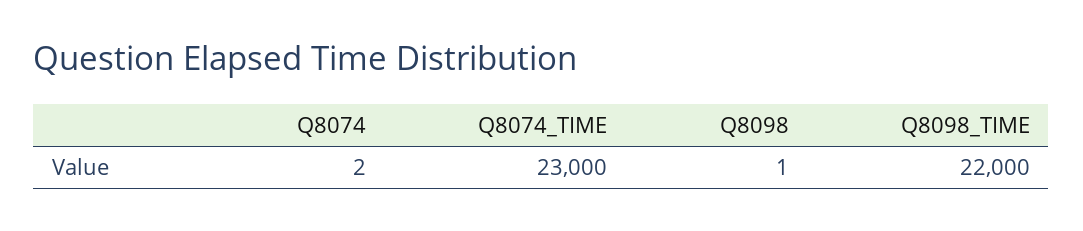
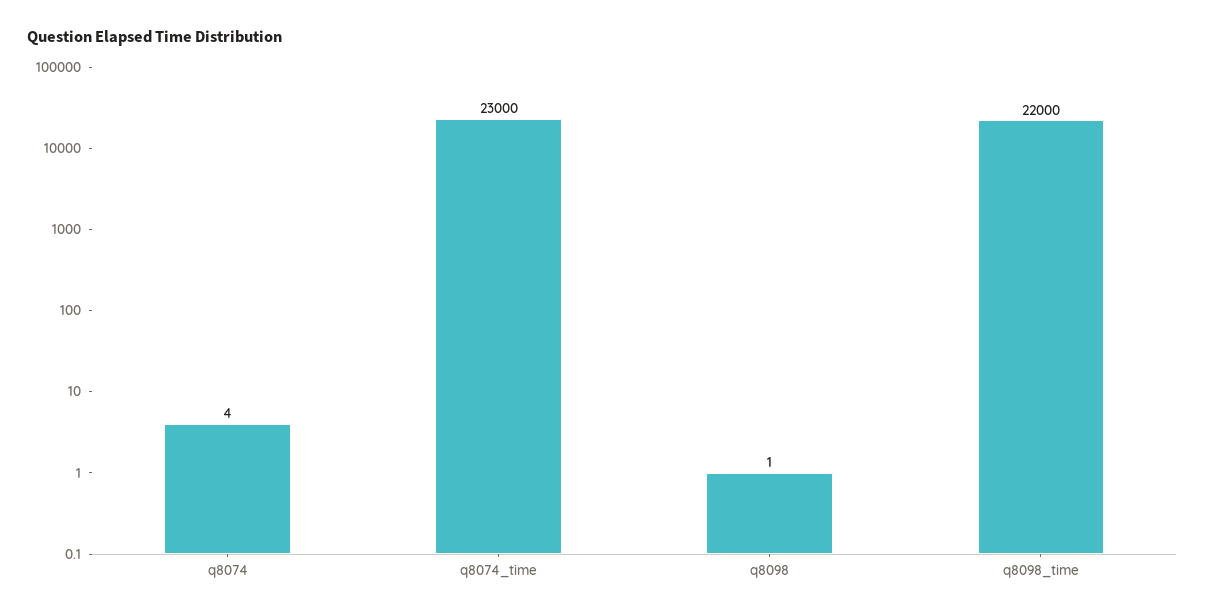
Q8074: 2 -> 4

